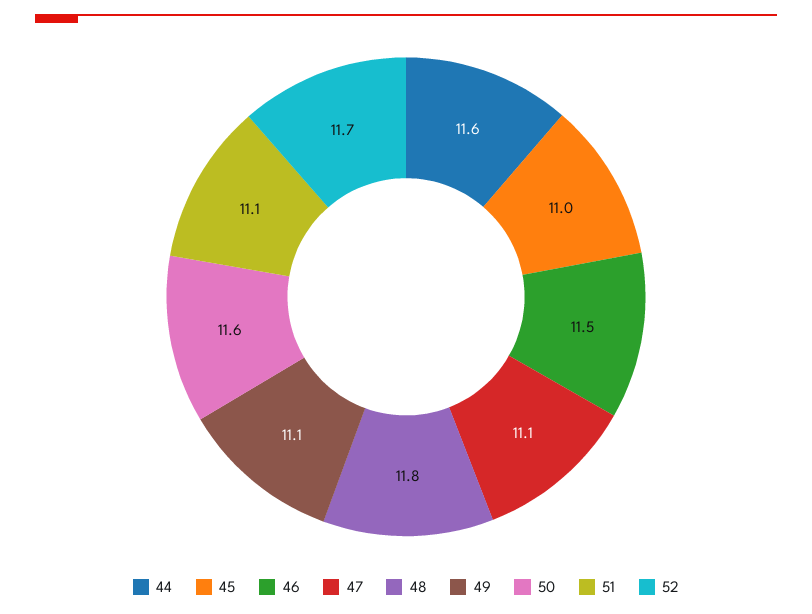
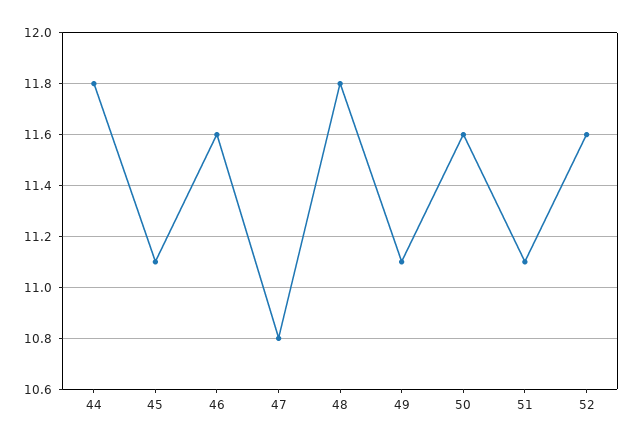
44: 11.6 -> 11.8
45: 11 -> 11.1
46: 11.5 -> 11.6
47: 11.1 -> 10.8
52: 11.7 -> 11.6

